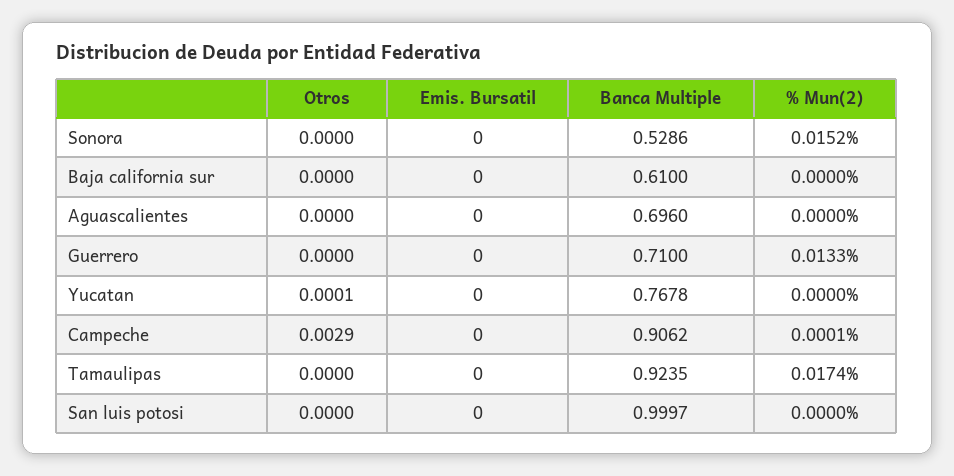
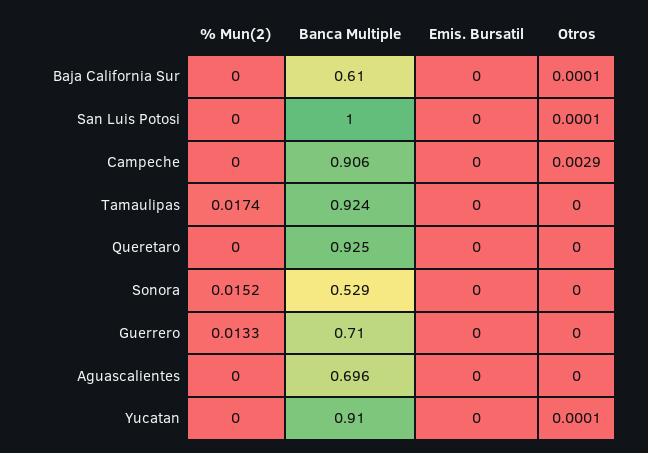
Otros, Baja california sur: 0 -> 0.0001
Banca Multiple, Yucatan: 0.7678 -> 0.91
% Mun(2), Campeche: 0.0001 -> 0
Otros, San luis potosi: 0 -> 0.0001
% Mun(2), Queretaro: none -> 0
Banca Multiple, Queretaro: none -> 0.925
Emis. Bursatil, Queretaro: none -> 0
Otros, Queretaro: none -> 0

